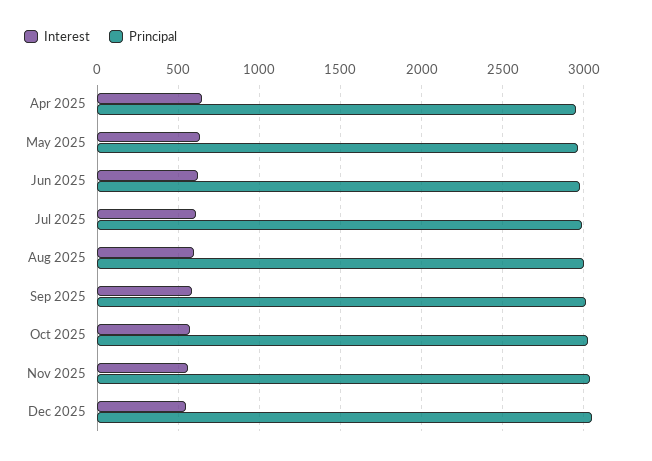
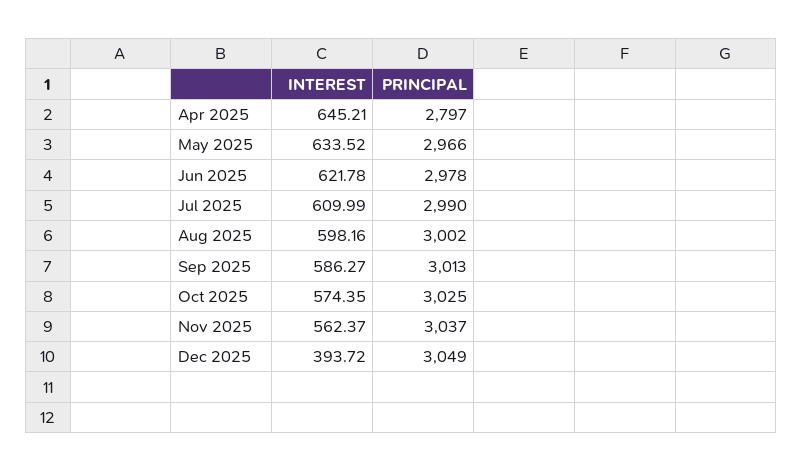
Principal, Apr 2025: 2950 -> 2797
Interest, Dec 2025: 550 -> 393.72

